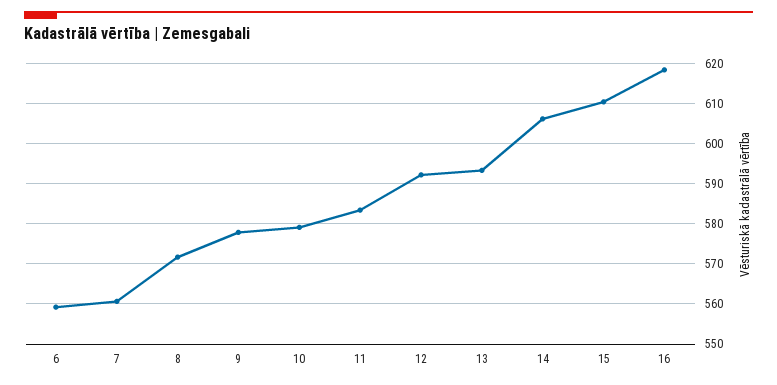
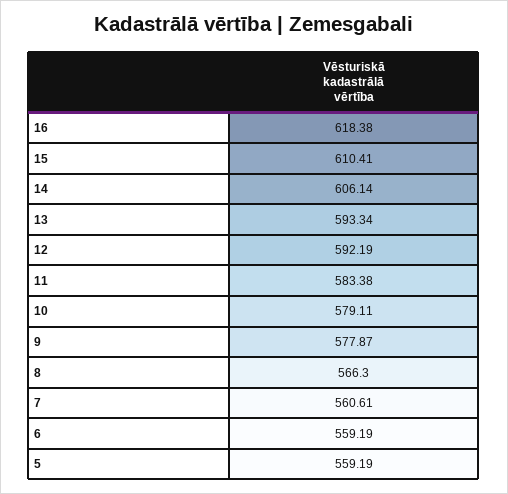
8: 572 -> 566.3
5: none -> 559.19

